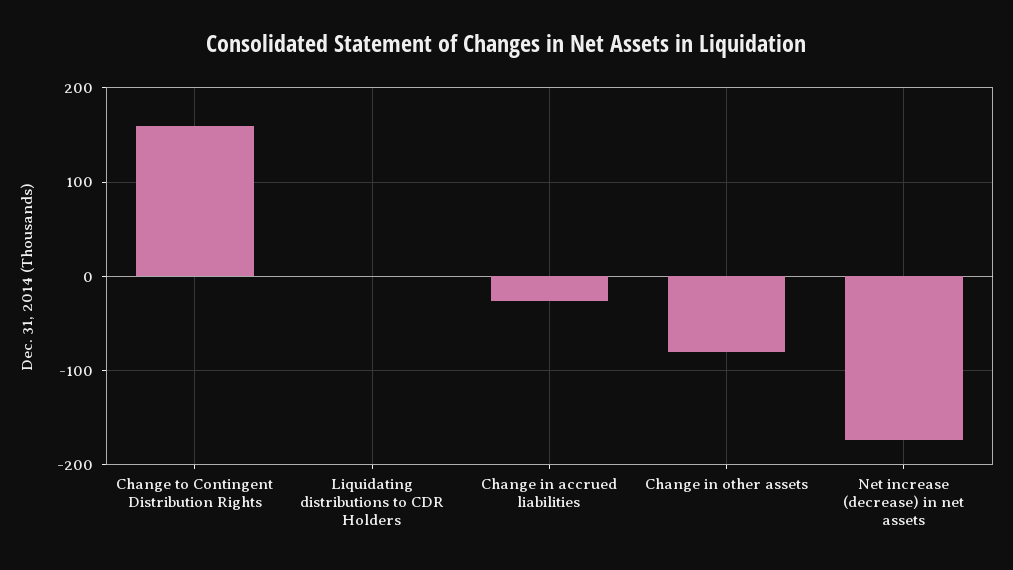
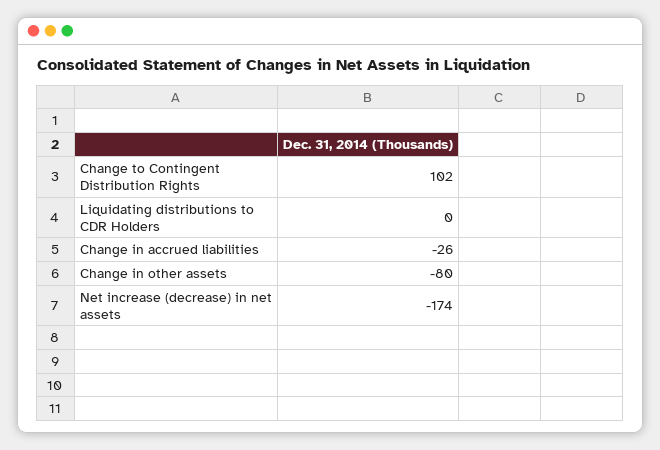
Change to Contingent Distribution Rights: 160 -> 102

